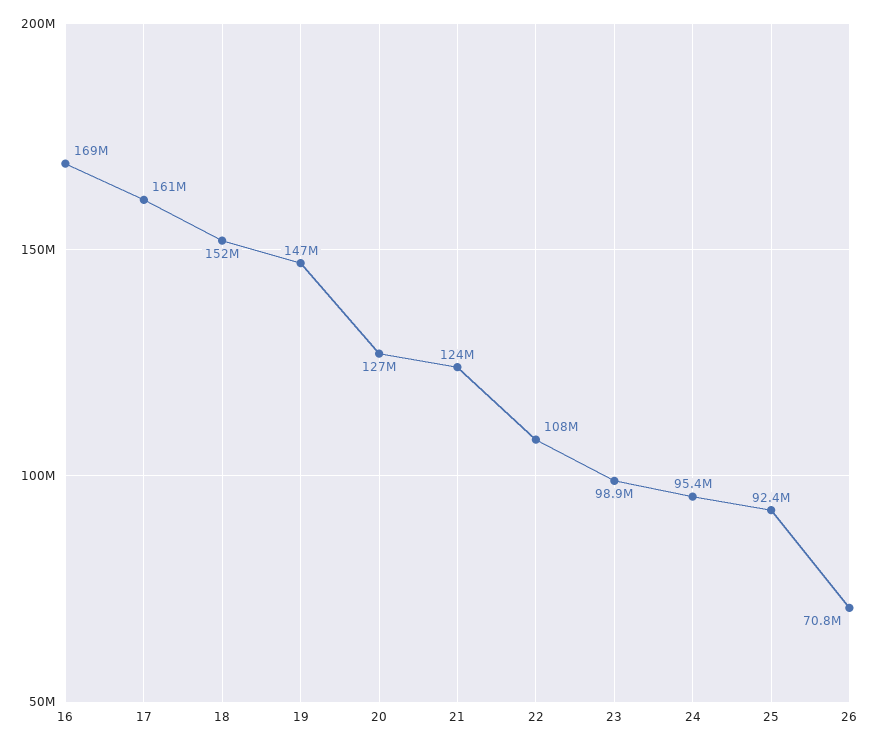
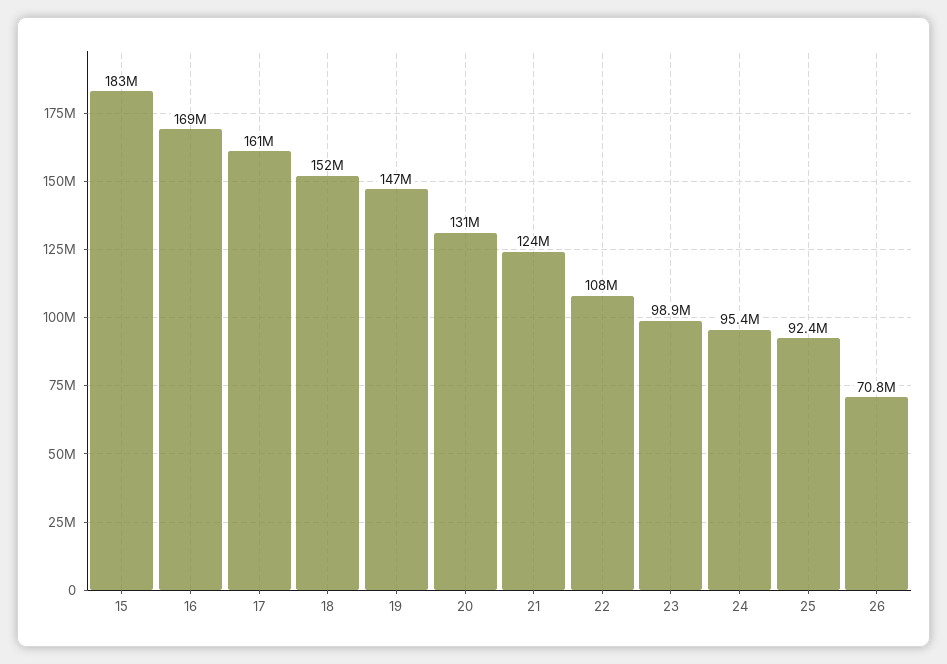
20: 127000000 -> 131000000
15: none -> 183000000

